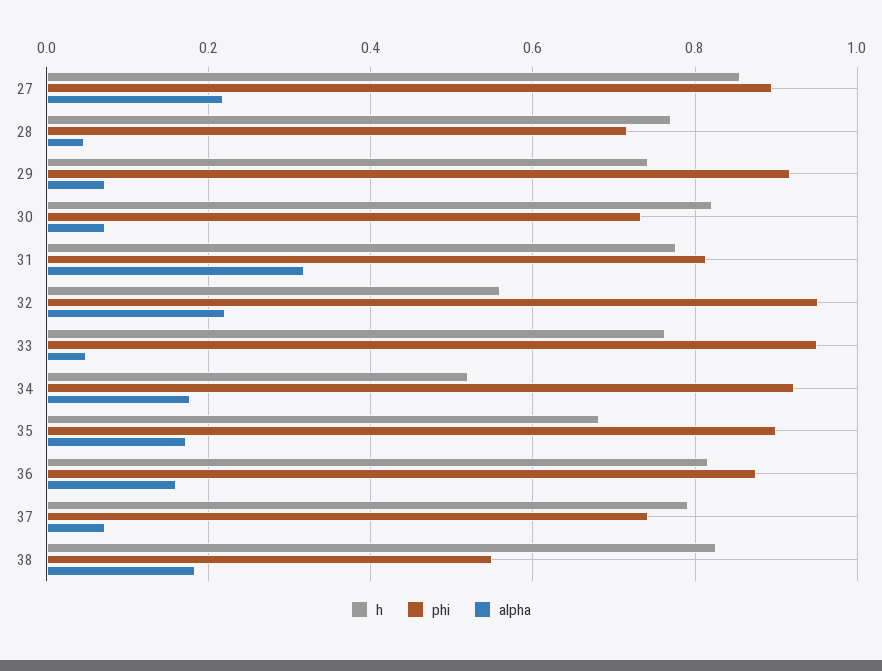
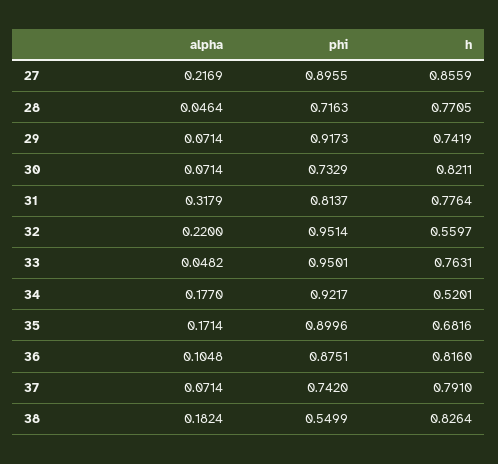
alpha, 36: 0.16 -> 0.1048

